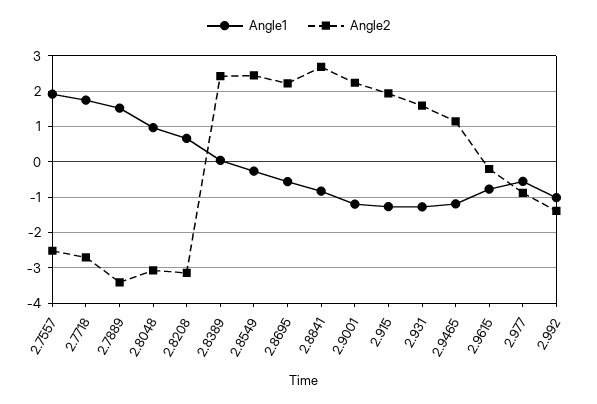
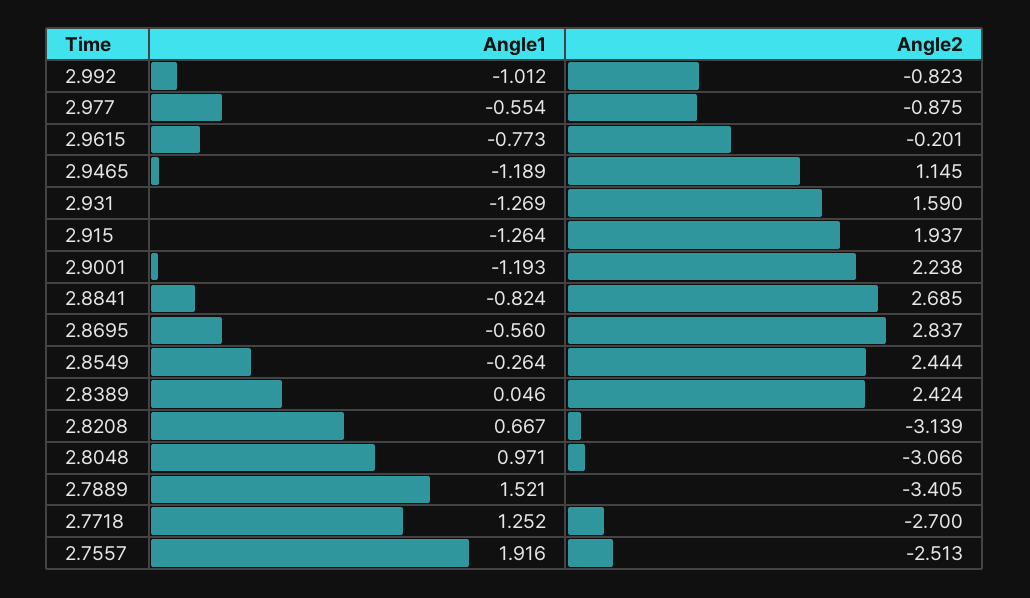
Angle1, 2.7718: 1.8 -> 1.252
Angle2, 2.8695: 2.2 -> 2.837
Angle2, 2.992: -1.4 -> -0.823

